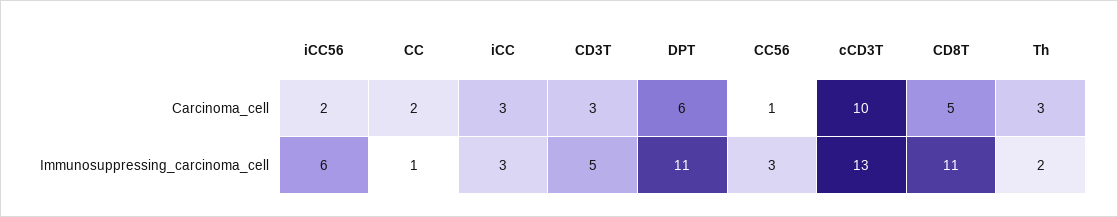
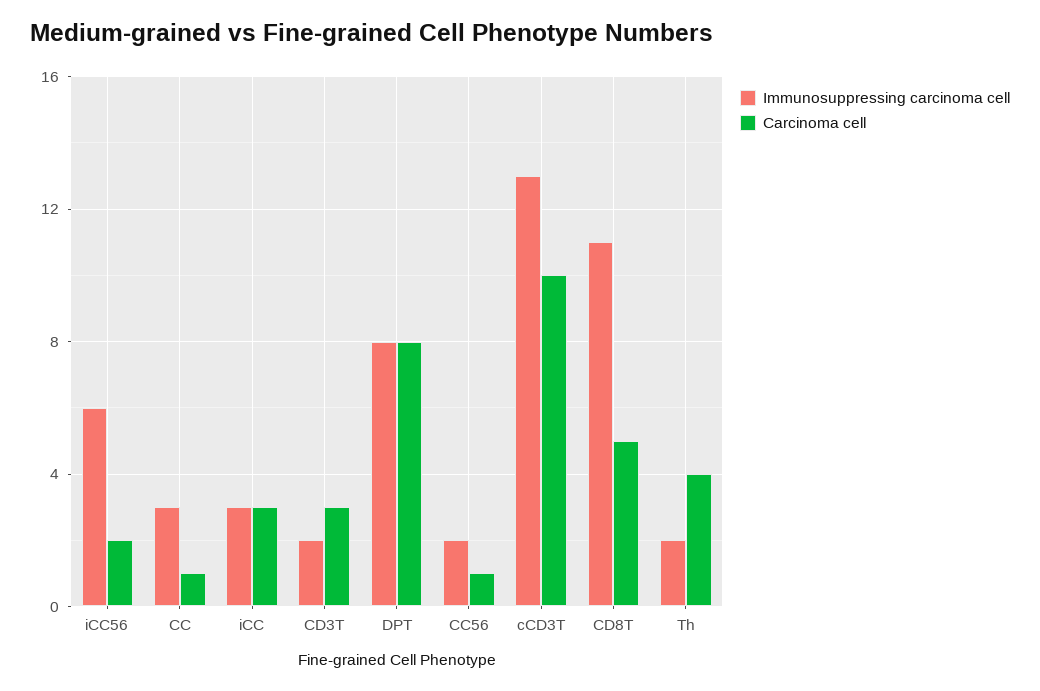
Carcinoma_cell, CC: 2 -> 1
Carcinoma_cell, DPT: 6 -> 8
Carcinoma_cell, Th: 3 -> 4
Immunosuppressing_carcinoma_cell, CC: 1 -> 3
Immunosuppressing_carcinoma_cell, CD3T: 5 -> 2
Immunosuppressing_carcinoma_cell, DPT: 11 -> 8
Immunosuppressing_carcinoma_cell, CC56: 3 -> 2

